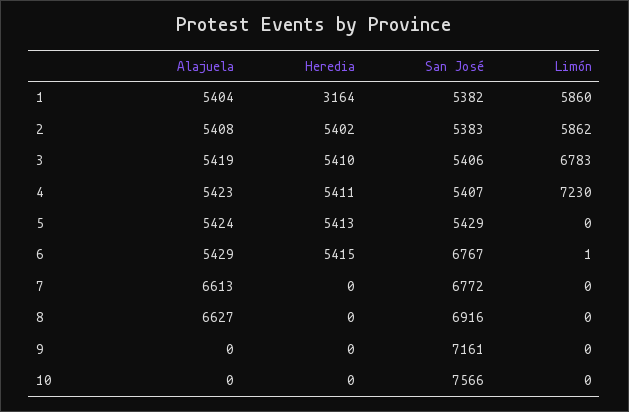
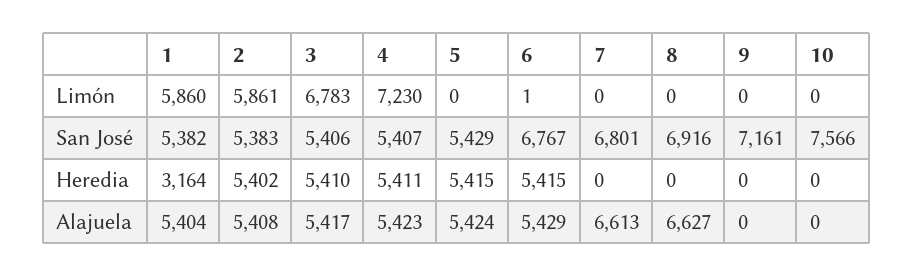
Limón, 2: 5862 -> 5861
Alajuela, 3: 5419 -> 5417
Heredia, 5: 5413 -> 5415
San José, 7: 6772 -> 6801

